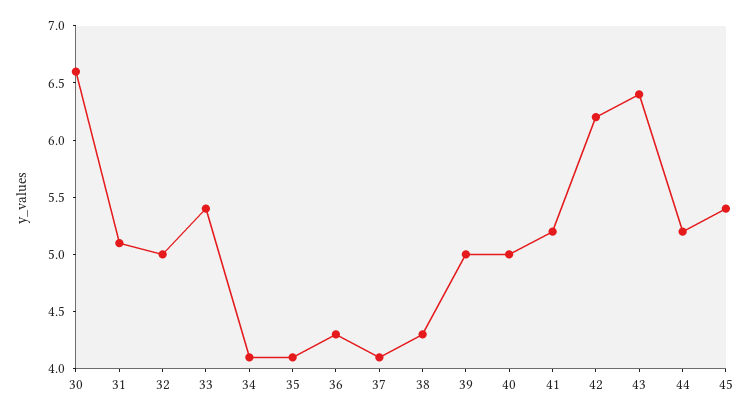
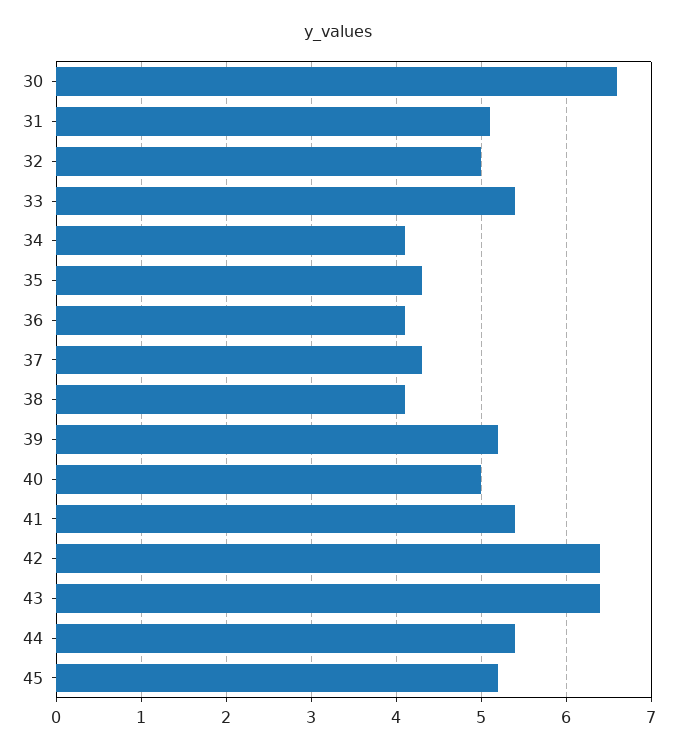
35: 4.1 -> 4.3
36: 4.3 -> 4.1
37: 4.1 -> 4.3
38: 4.3 -> 4.1
39: 5 -> 5.2
41: 5.2 -> 5.4
42: 6.2 -> 6.4
44: 5.2 -> 5.4
45: 5.4 -> 5.2

